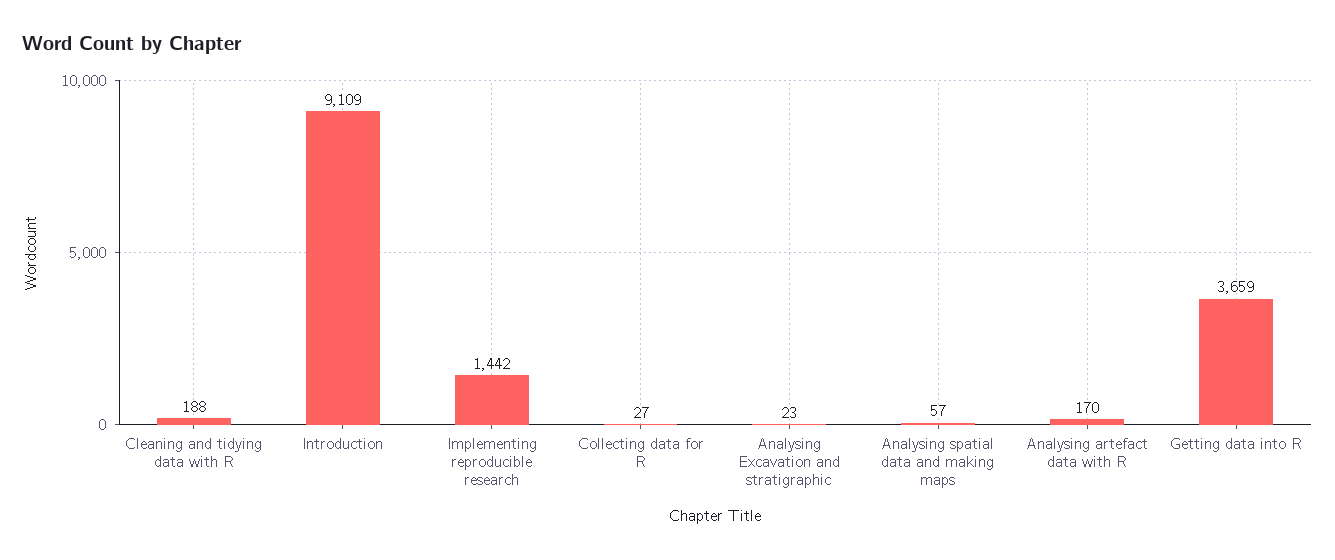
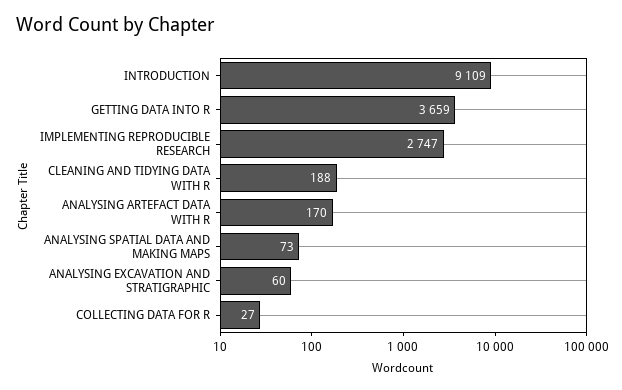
Implementing reproducible research: 1442 -> 2747
Analysing Excavation and stratigraphic: 23 -> 60
Analysing spatial data and making maps: 57 -> 73

